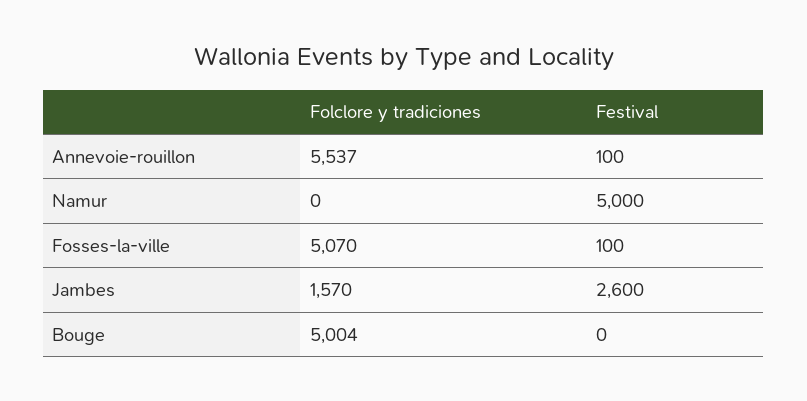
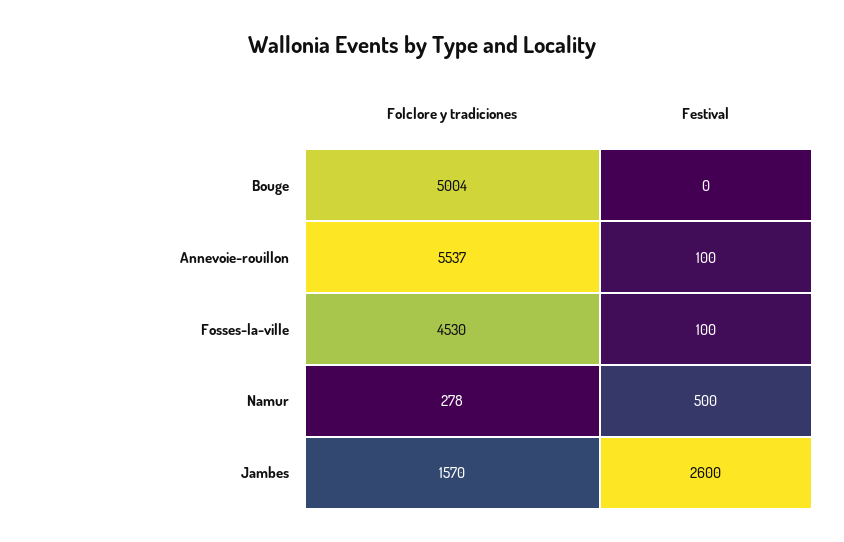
Folclore y tradiciones, Namur: 0 -> 278
Festival, Namur: 5000 -> 500
Folclore y tradiciones, Fosses-la-ville: 5070 -> 4530

